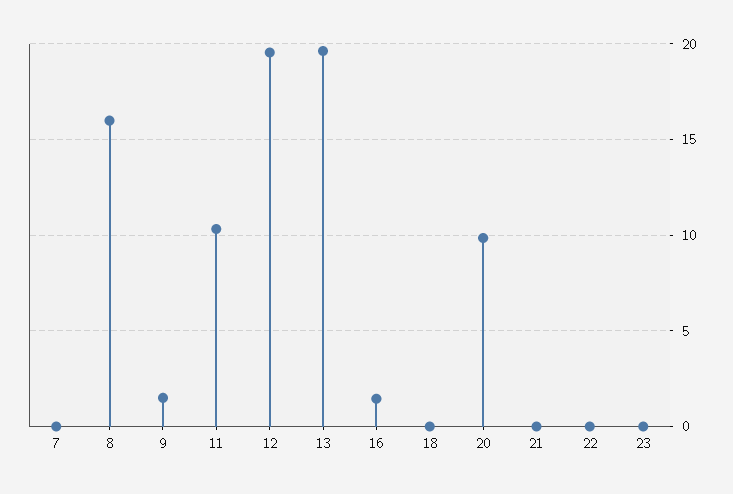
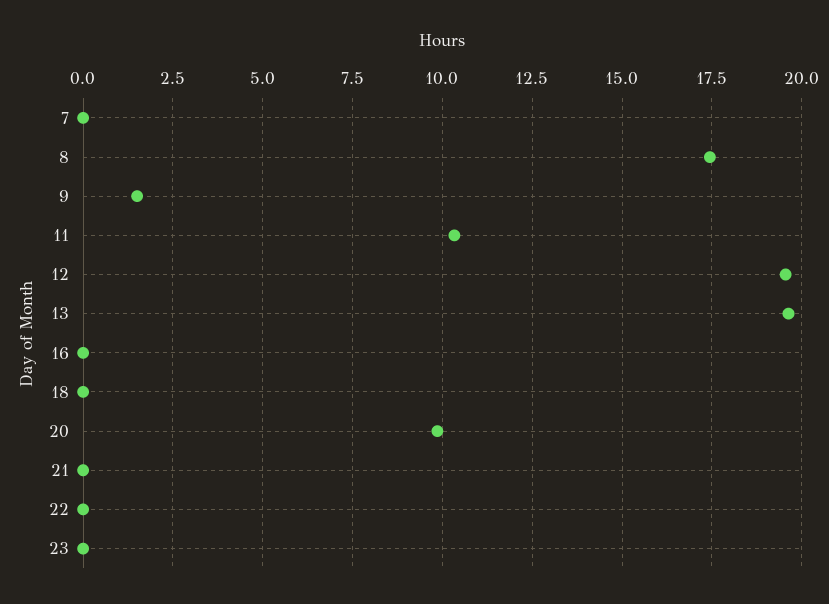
8: 16 -> 17.5
16: 1.5 -> 0

